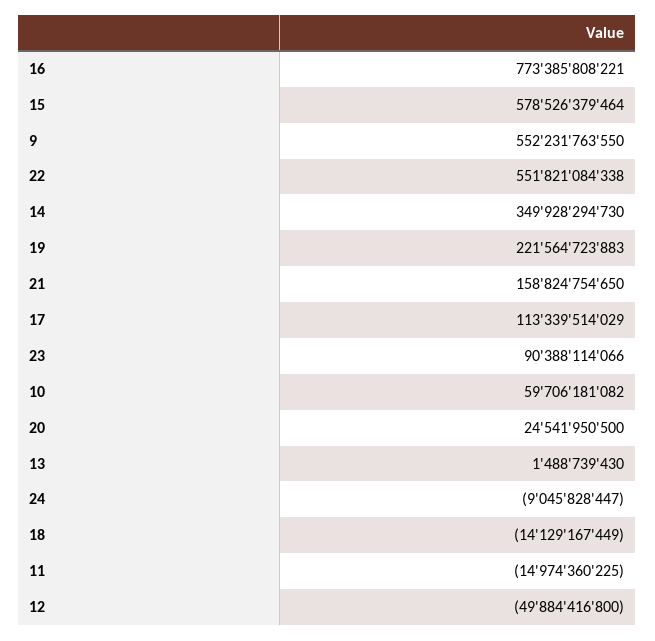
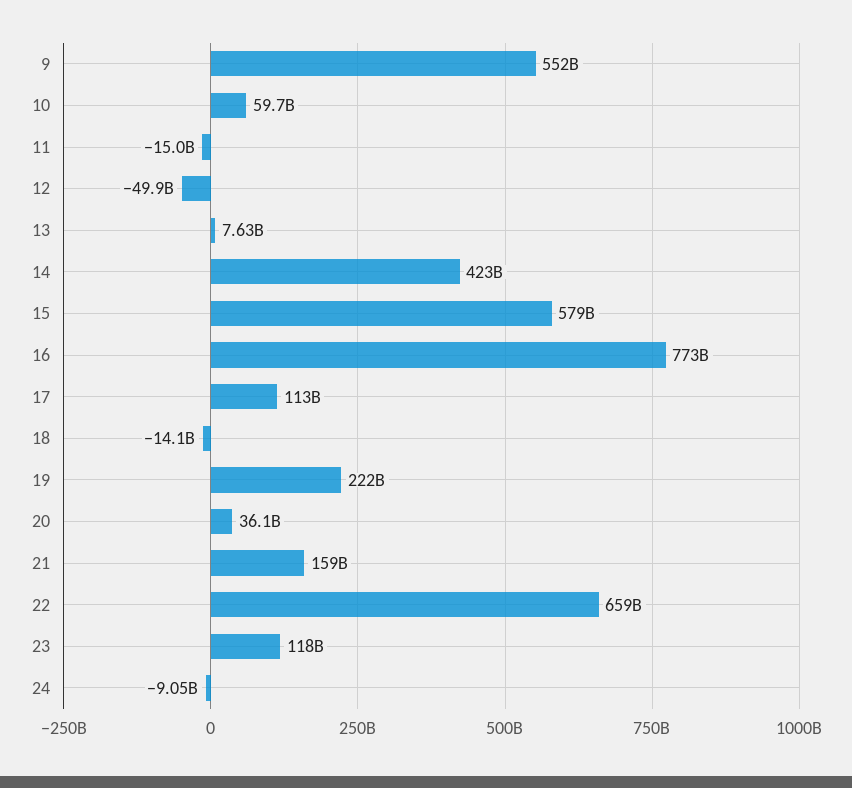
22: 551821084338 -> 659000000000
14: 349928294730 -> 423000000000
23: 90388114066 -> 118000000000
20: 24541950500 -> 36100000000
13: 1488739430 -> 7630000000

